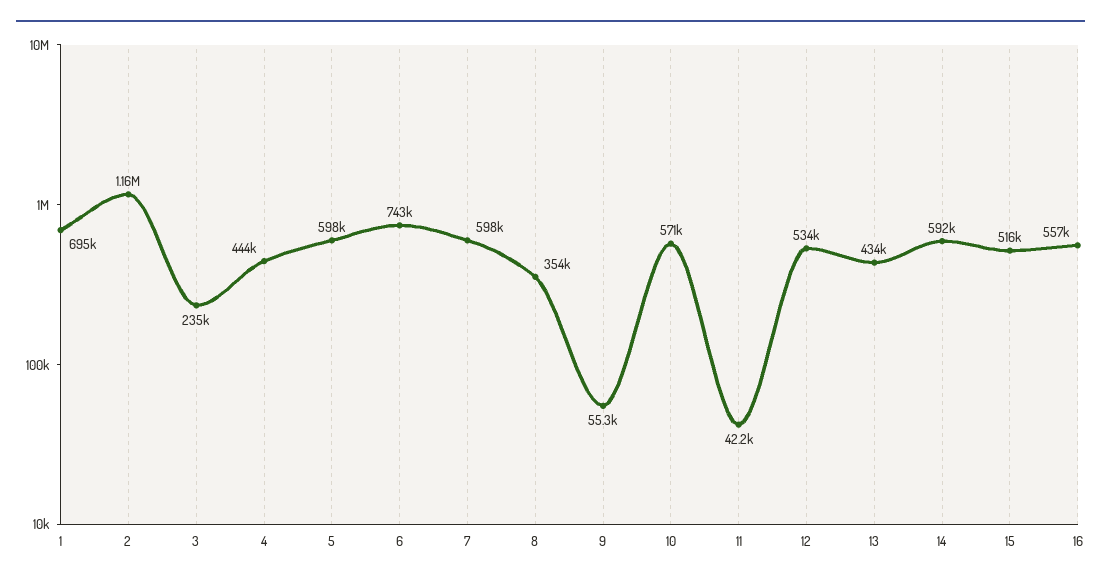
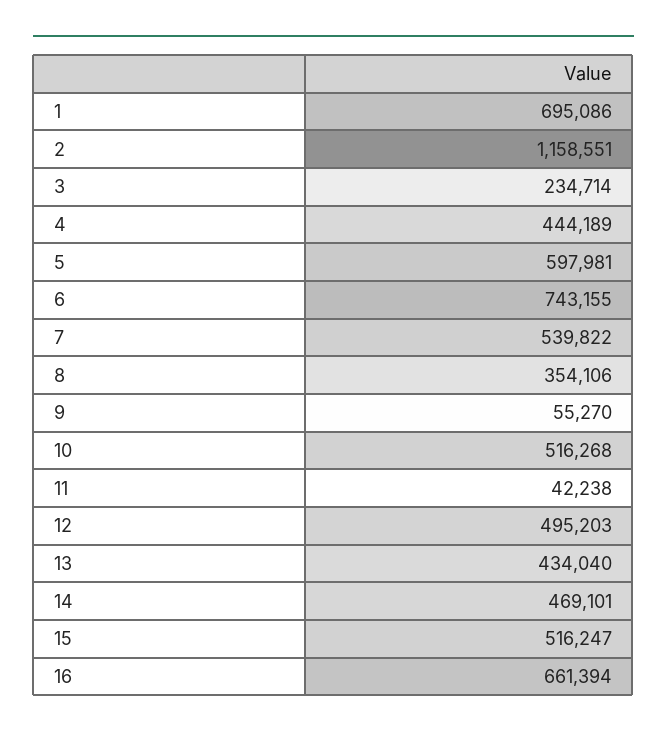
7: 598000 -> 539822
10: 571000 -> 516268
12: 534000 -> 495203
14: 592000 -> 469101
16: 557000 -> 661394

